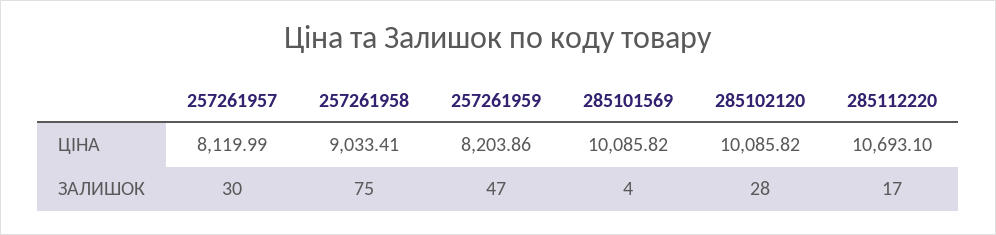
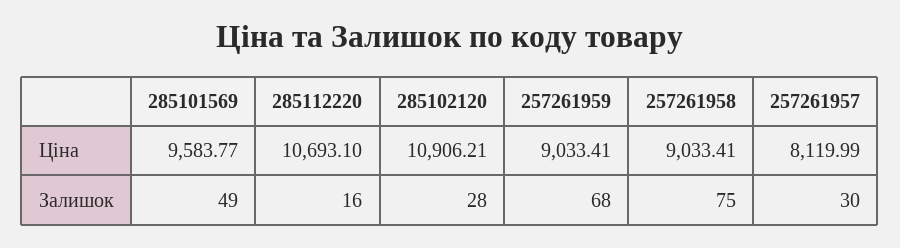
257261959, ЦІНА: 8203.86 -> 9033.41
285101569, ЦІНА: 10085.82 -> 9583.77
285102120, ЦІНА: 10085.82 -> 10906.21
257261959, ЗАЛИШОК: 47 -> 68
285101569, ЗАЛИШОК: 4 -> 49
285112220, ЗАЛИШОК: 17 -> 16

